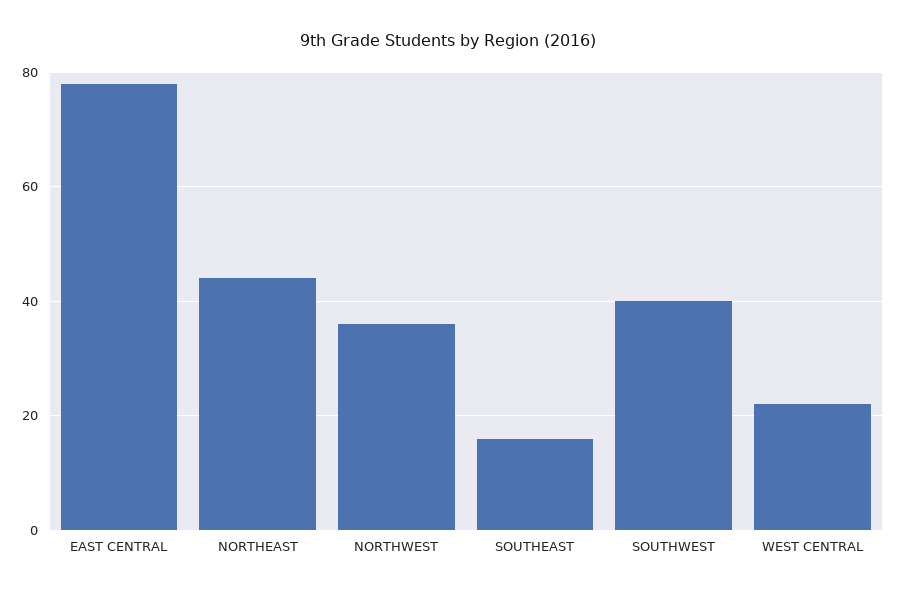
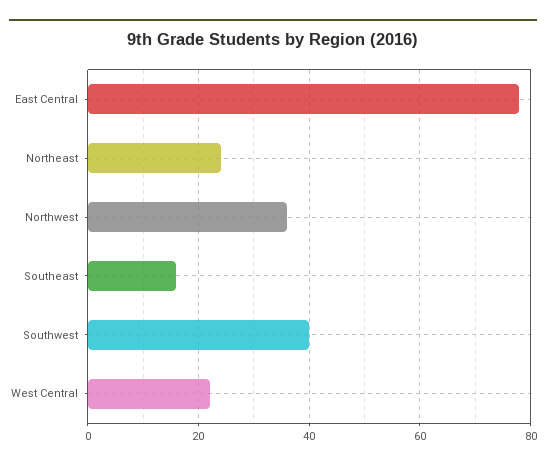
NORTHEAST: 45 -> 25

